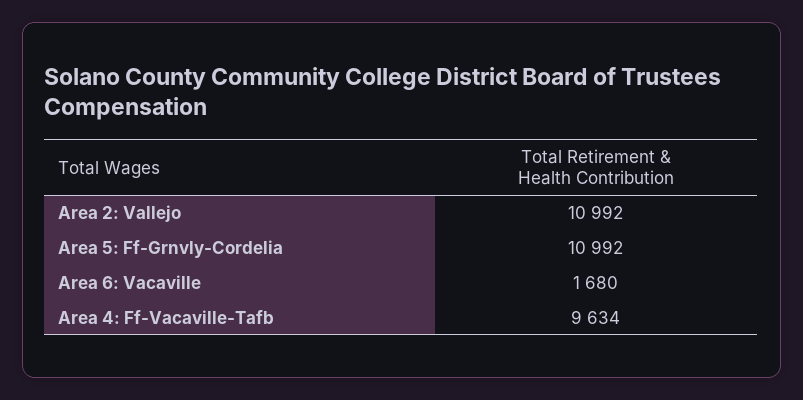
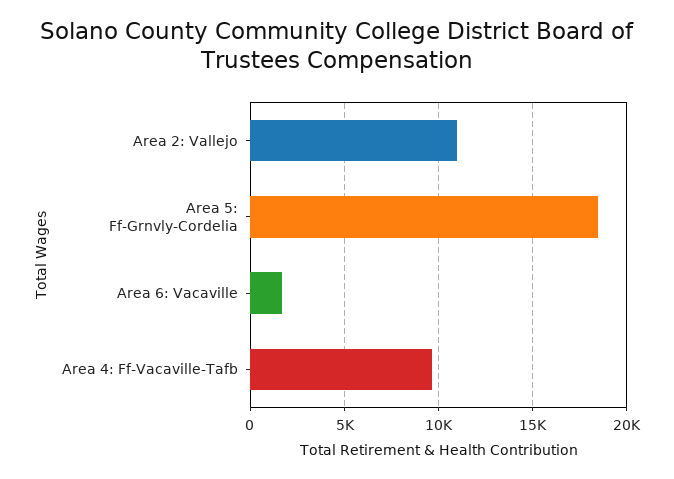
Area 5: Ff-Grnvly-Cordelia: 10992 -> 18500

